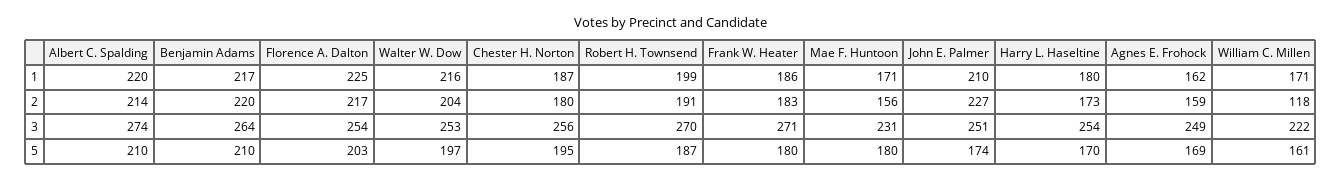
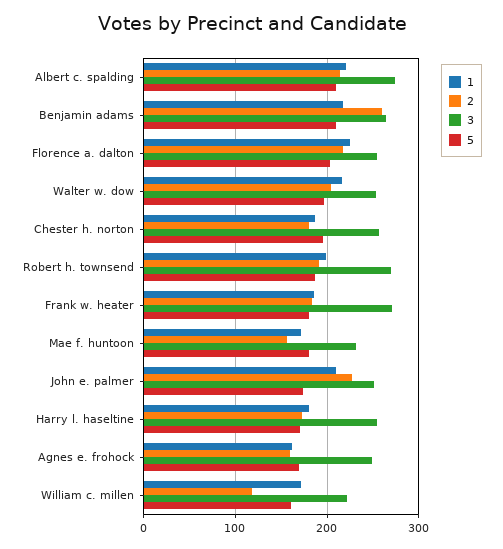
2, Benjamin Adams: 220 -> 260

